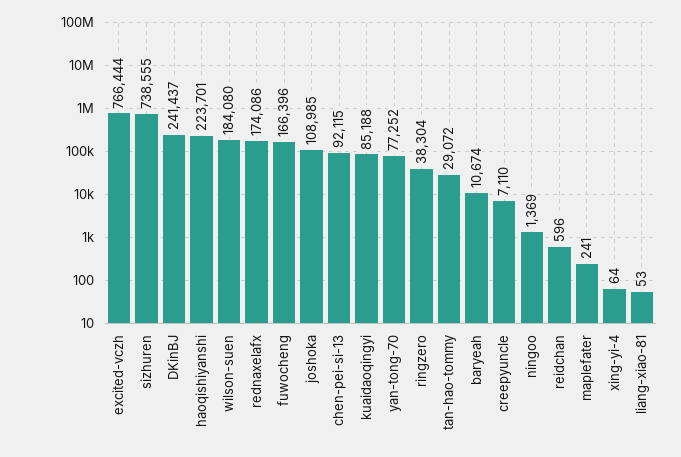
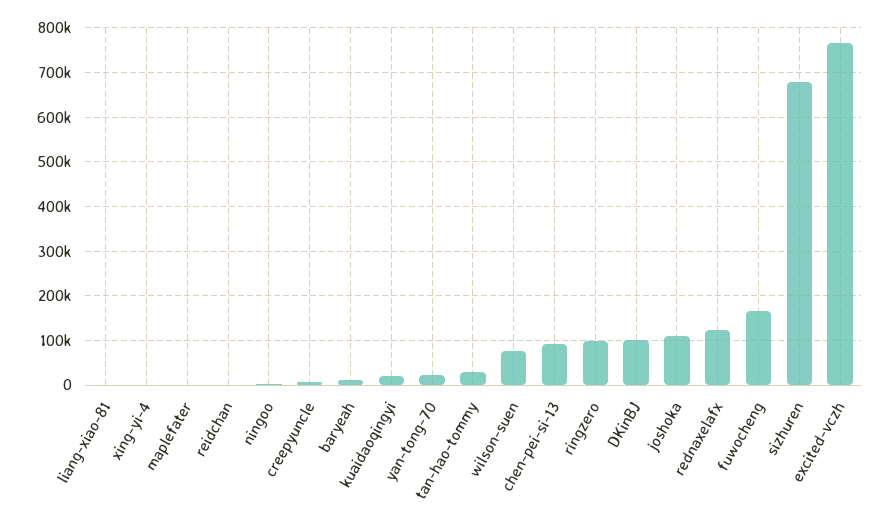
sizhuren: 738555 -> 680000
DKinBJ: 241437 -> 100000
haoqishiyanshi: 223701 -> none
wilson-suen: 184080 -> 80000
rednaxelafx: 174086 -> 120000
kuaidaoqingyi: 85188 -> 20000
yan-tong-70: 77252 -> 20000
ringzero: 38304 -> 100000

